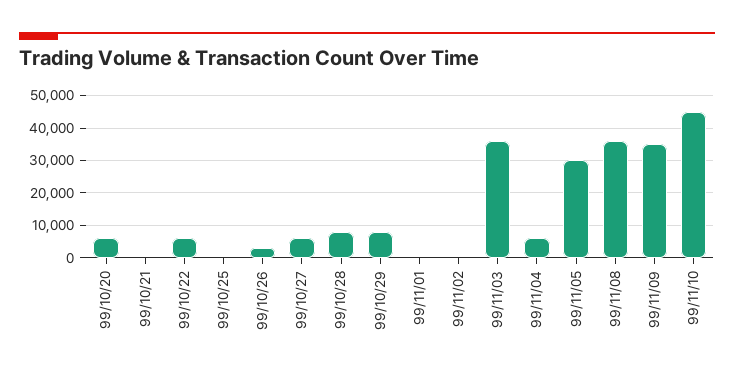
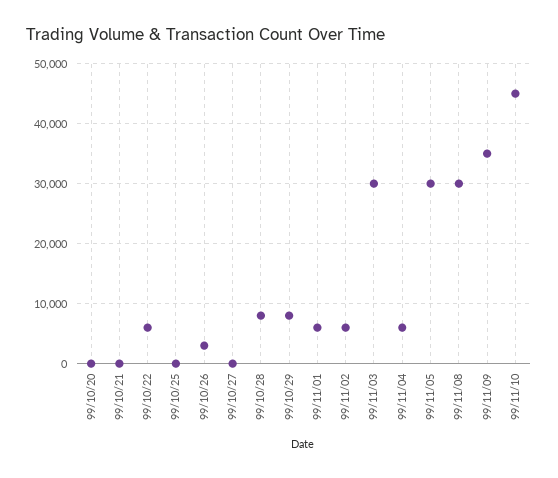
99/10/20: 6000 -> 0
99/10/27: 6000 -> 0
99/11/01: 0 -> 6000
99/11/02: 0 -> 6000
99/11/03: 36000 -> 30000
99/11/08: 36000 -> 30000

